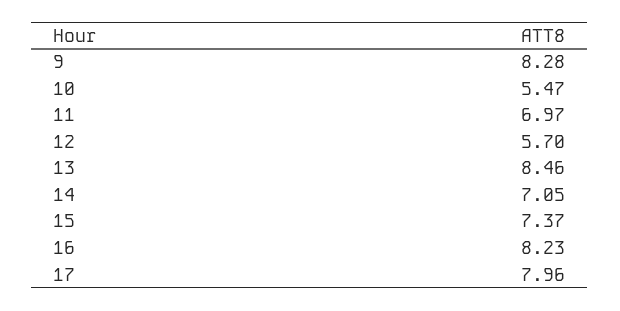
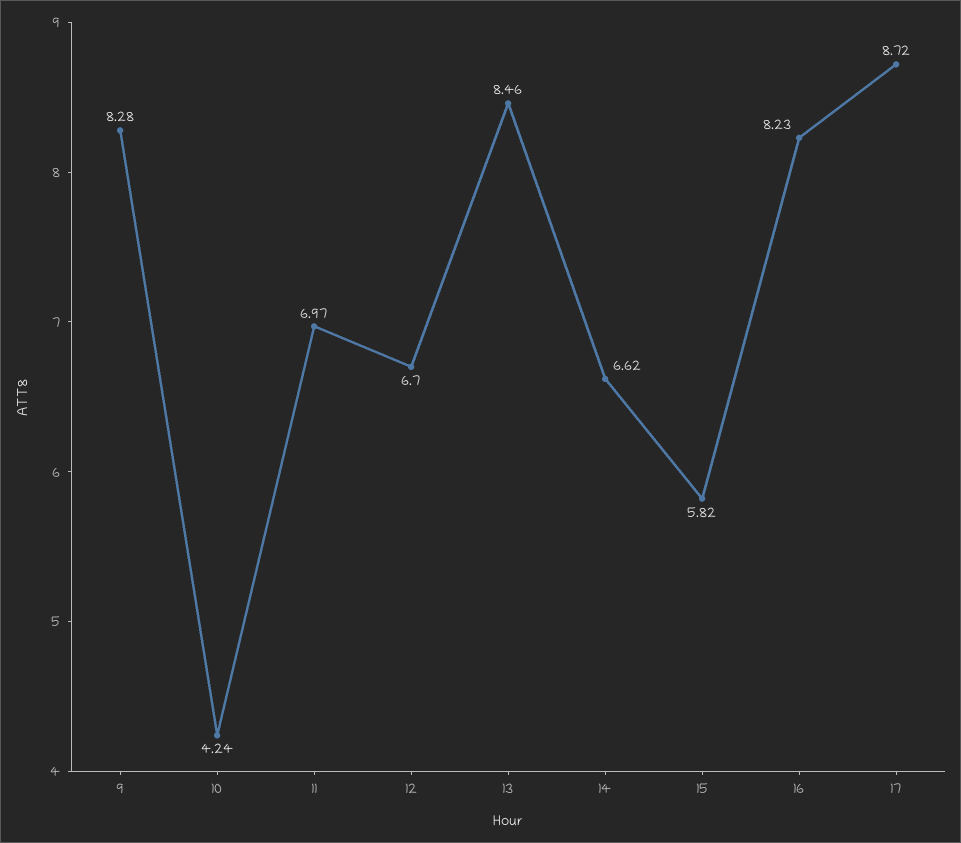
10: 5.47 -> 4.24
12: 5.7 -> 6.7
14: 7.05 -> 6.62
15: 7.37 -> 5.82
17: 7.96 -> 8.72

